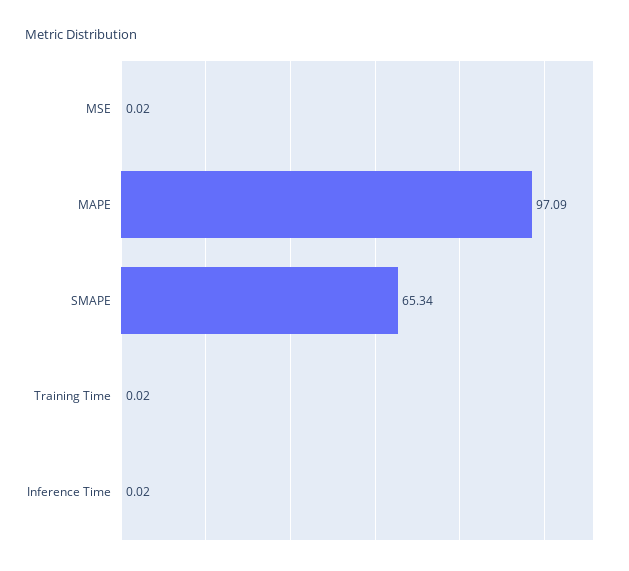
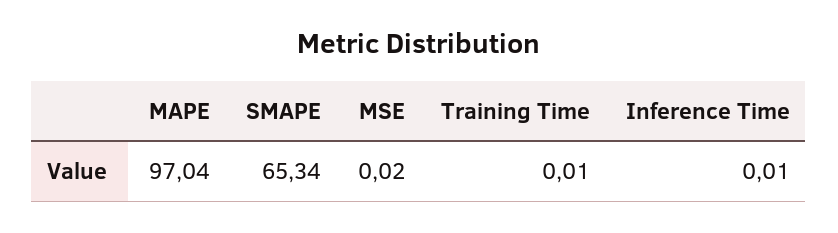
MAPE: 97.09 -> 97.04
Training Time: 0.02 -> 0.01
Inference Time: 0.02 -> 0.01

